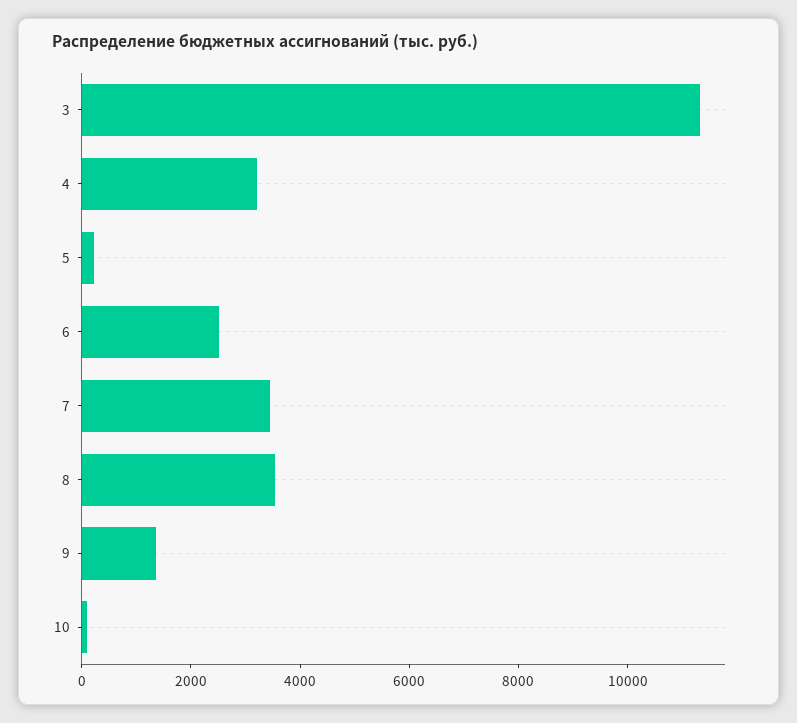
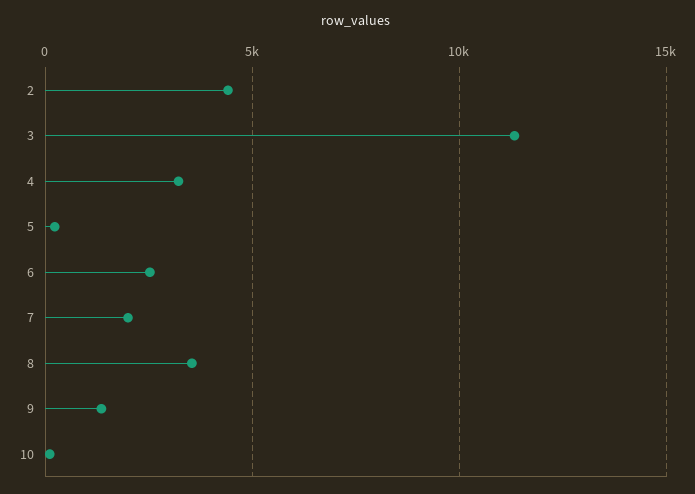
7: 3500 -> 2000
2: none -> 4500

